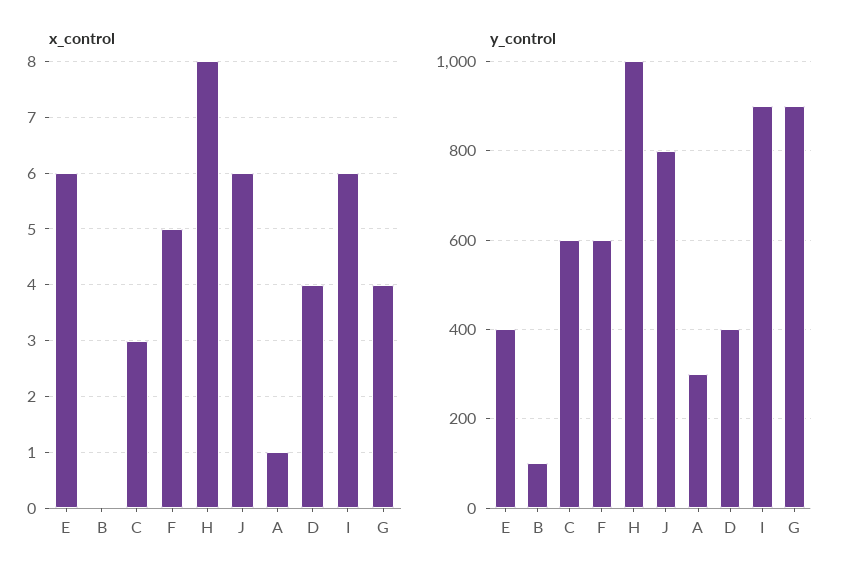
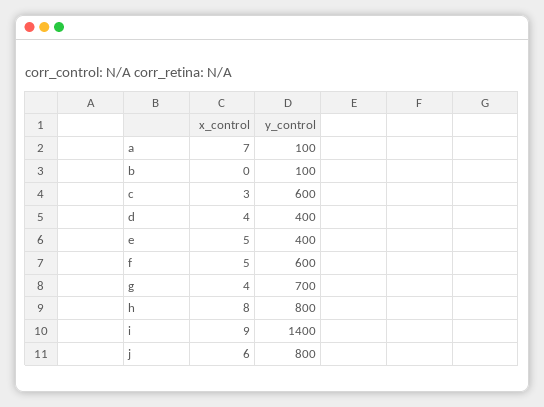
x_control, E: 6 -> 5
x_control, A: 1 -> 7
x_control, I: 6 -> 9
y_control, H: 1000 -> 800
y_control, A: 300 -> 100
y_control, I: 900 -> 1400
y_control, G: 900 -> 700

